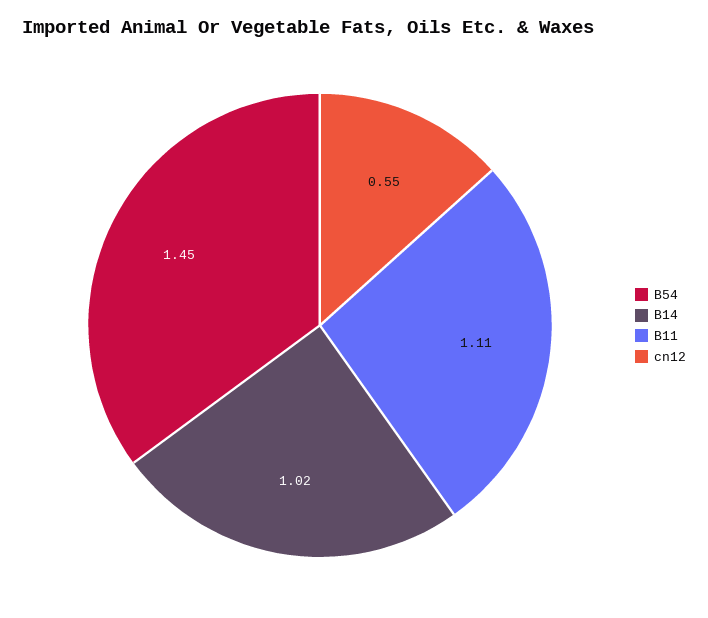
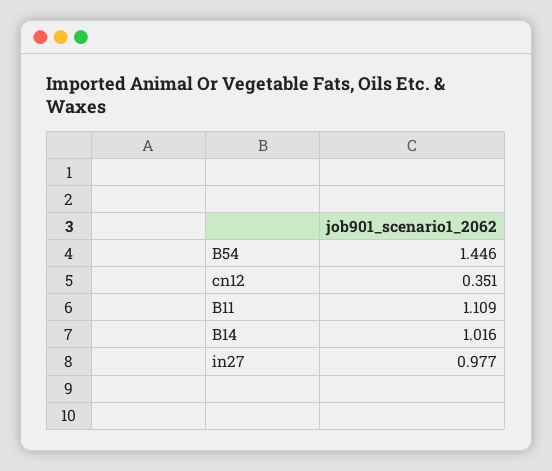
cn12: 0.55 -> 0.351
in27: none -> 0.977

